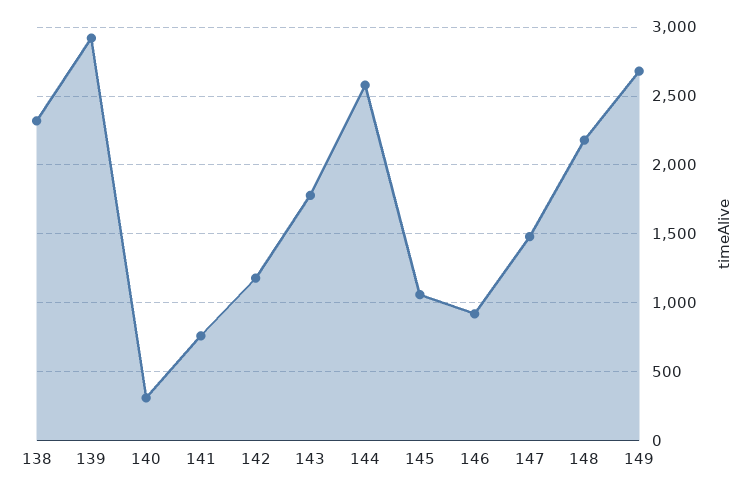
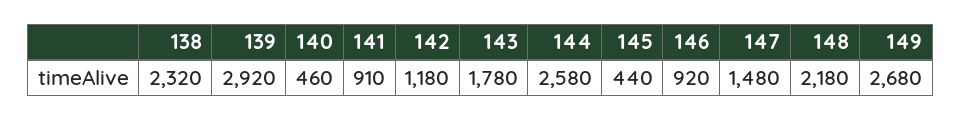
140: 300 -> 460
141: 750 -> 910
145: 1050 -> 440

